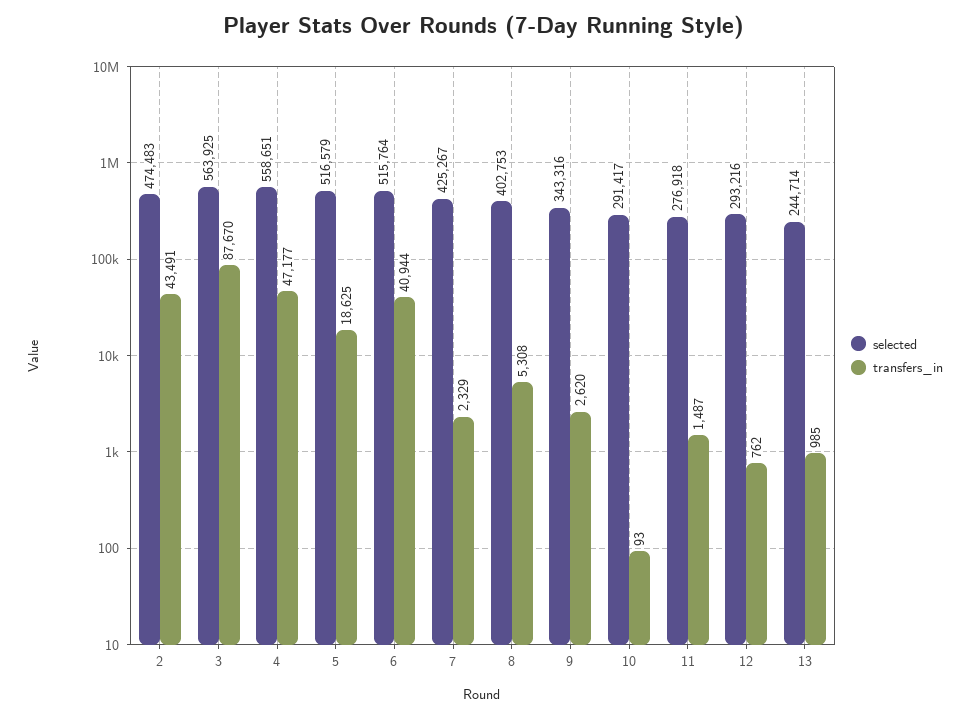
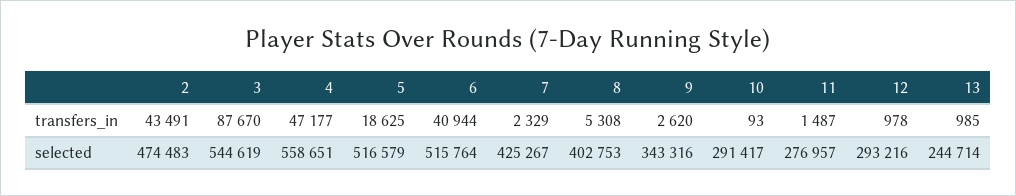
selected, 3: 563925 -> 544619
selected, 11: 276918 -> 276957
transfers_in, 12: 762 -> 978

